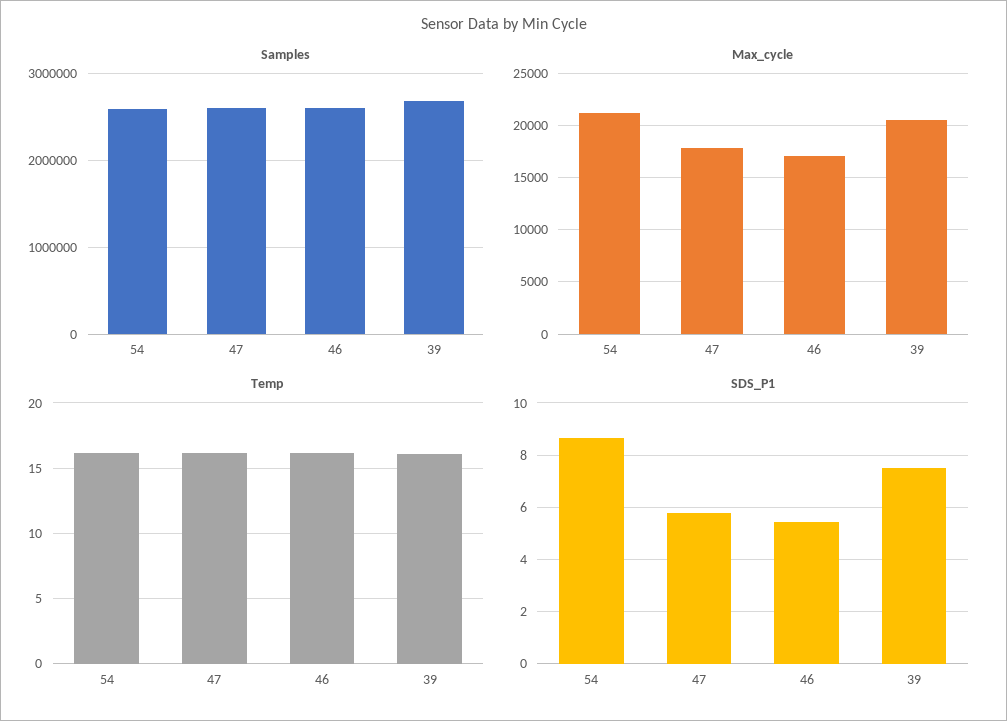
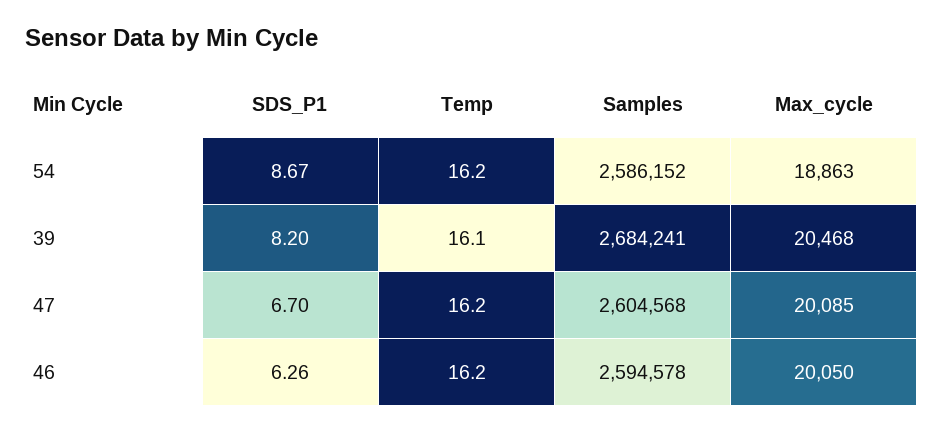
Max_cycle, 54: 21000 -> 18863
Max_cycle, 47: 18000 -> 20085
Max_cycle, 46: 17000 -> 20050
SDS_P1, 47: 5.75 -> 6.7
SDS_P1, 46: 5.5 -> 6.26
SDS_P1, 39: 7.5 -> 8.2

